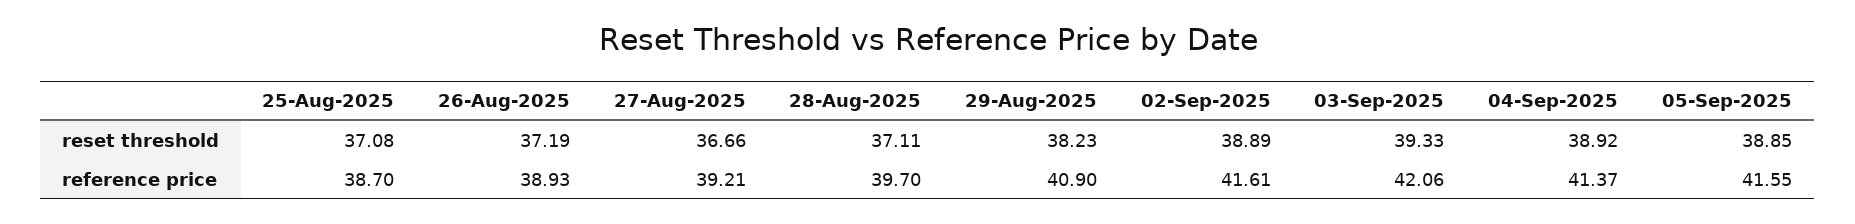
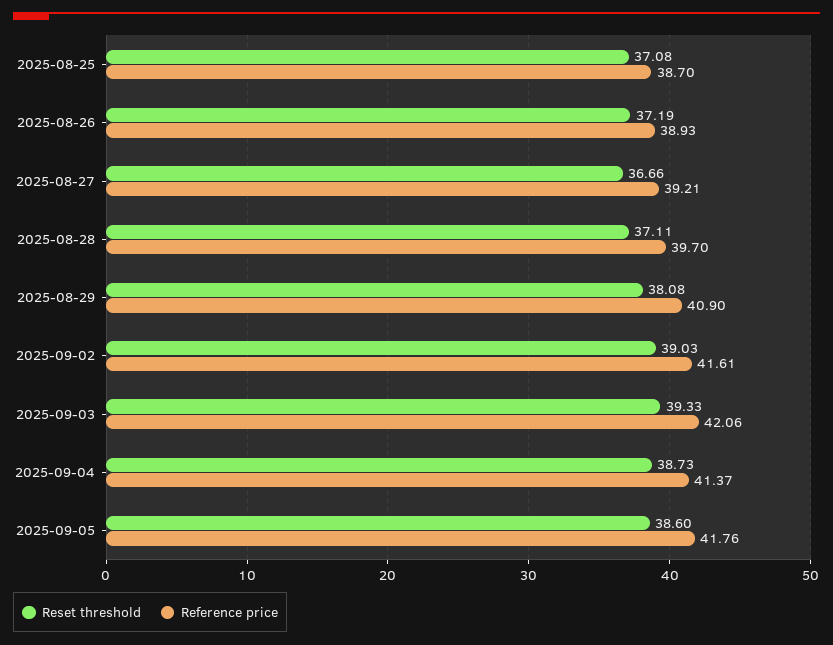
reset threshold, 29-Aug-2025: 38.23 -> 38.08
reset threshold, 02-Sep-2025: 38.89 -> 39.03
reset threshold, 04-Sep-2025: 38.92 -> 38.73
reset threshold, 05-Sep-2025: 38.85 -> 38.6
reference price, 05-Sep-2025: 41.55 -> 41.76

